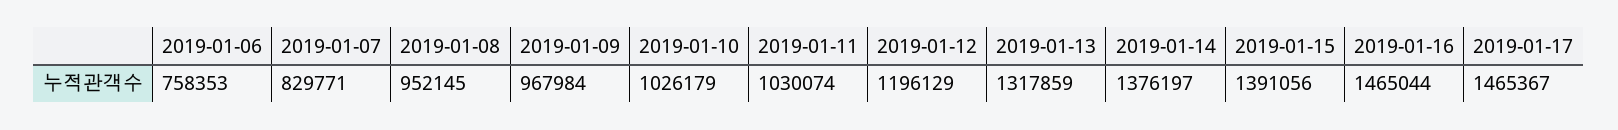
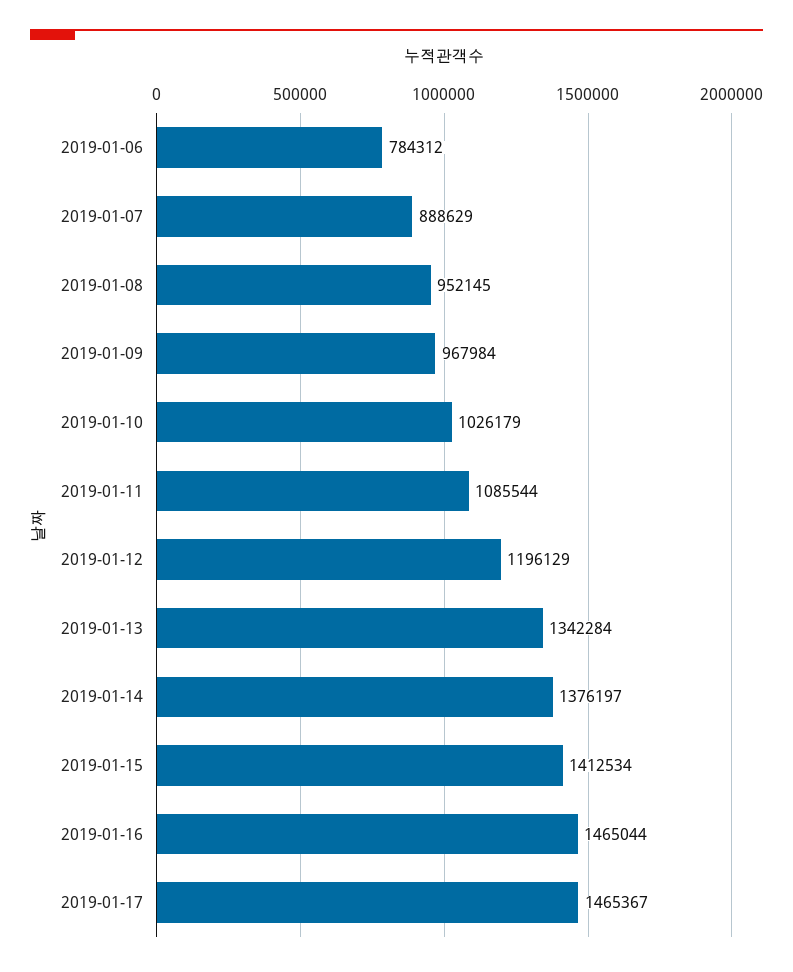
2019-01-06: 758353 -> 784312
2019-01-07: 829771 -> 888629
2019-01-11: 1030074 -> 1085544
2019-01-13: 1317859 -> 1342284
2019-01-15: 1391056 -> 1412534

